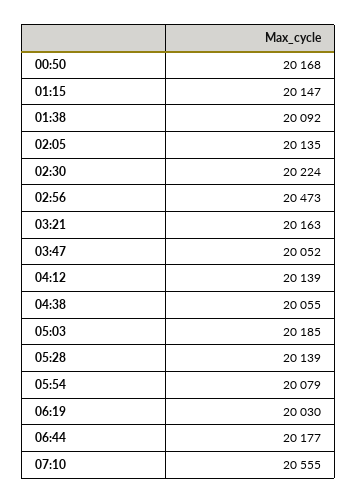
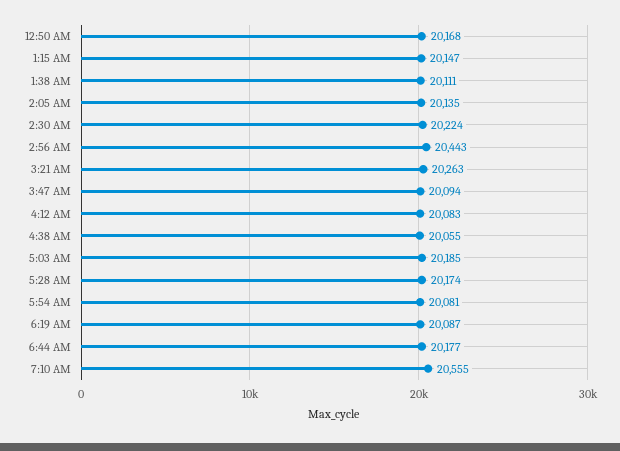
01:38: 20092 -> 20111
02:56: 20473 -> 20443
03:21: 20163 -> 20263
03:47: 20052 -> 20094
04:12: 20139 -> 20083
05:28: 20139 -> 20174
05:54: 20079 -> 20081
06:19: 20030 -> 20087

